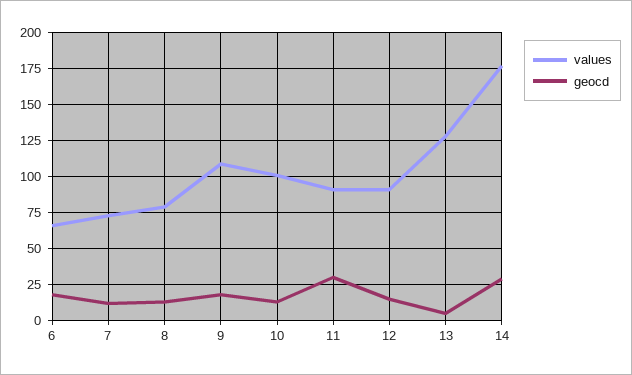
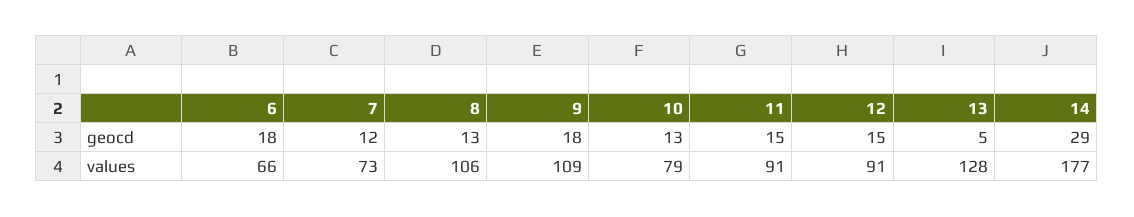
values, 8: 80 -> 106
values, 10: 100 -> 79
geocd, 11: 30 -> 15

